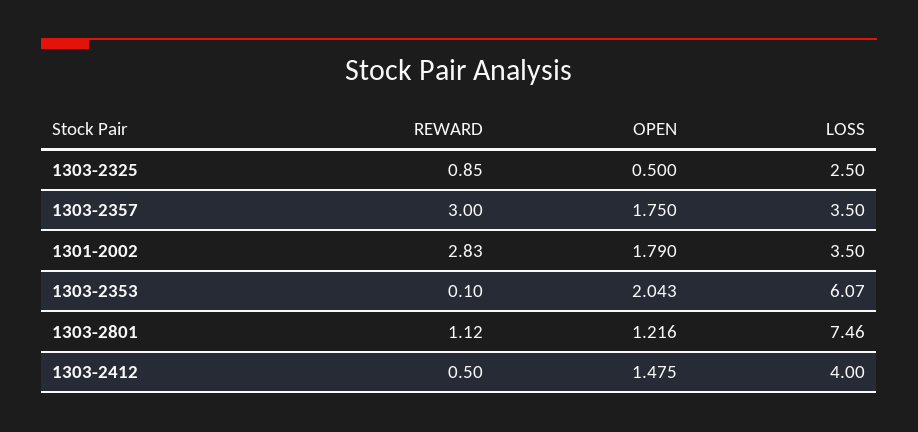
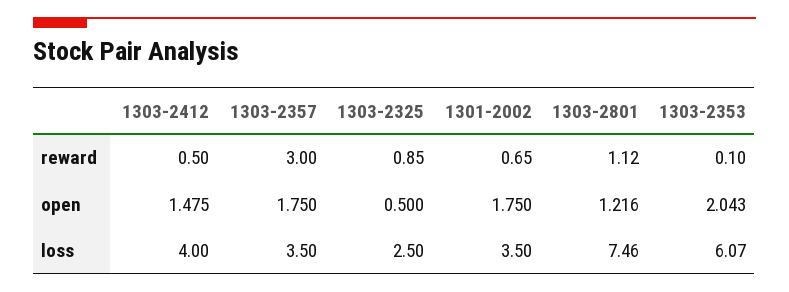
REWARD, 1301-2002: 2.83 -> 0.65
OPEN, 1301-2002: 1.79 -> 1.75

